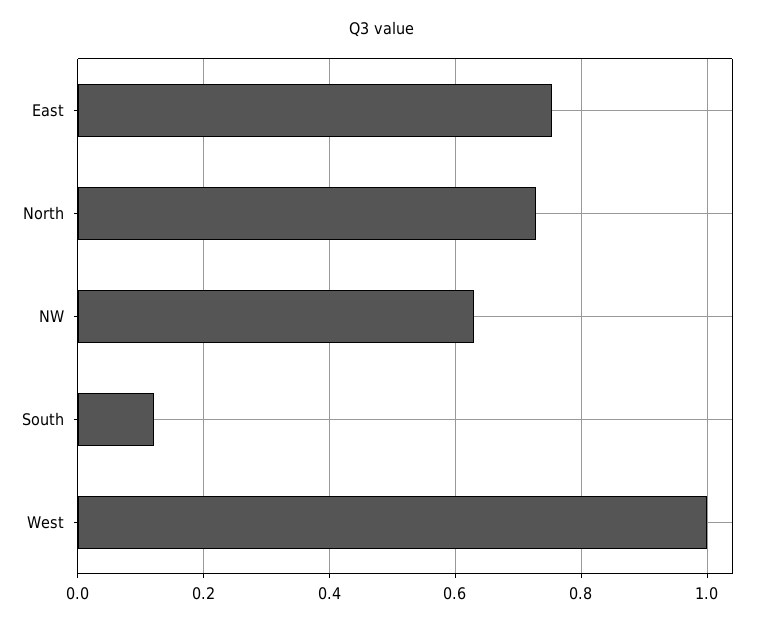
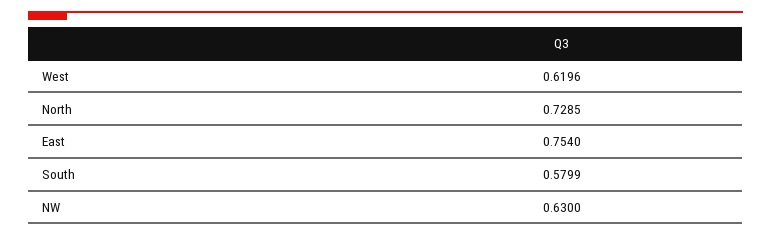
South: 0.12 -> 0.5799
West: 1 -> 0.6196

